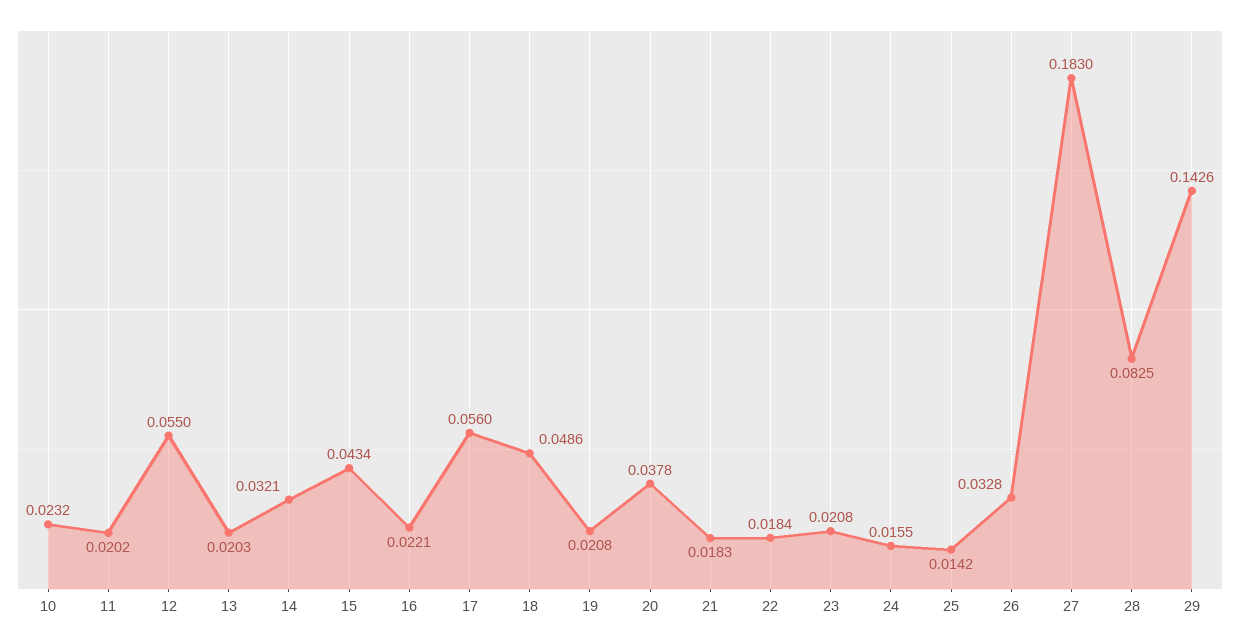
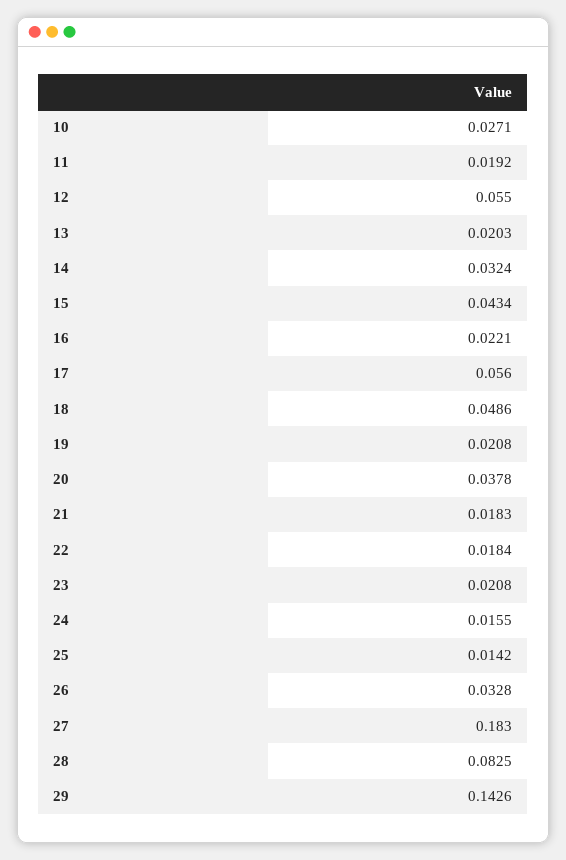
10: 0.0232 -> 0.0271
11: 0.0202 -> 0.0192
14: 0.0321 -> 0.0324

